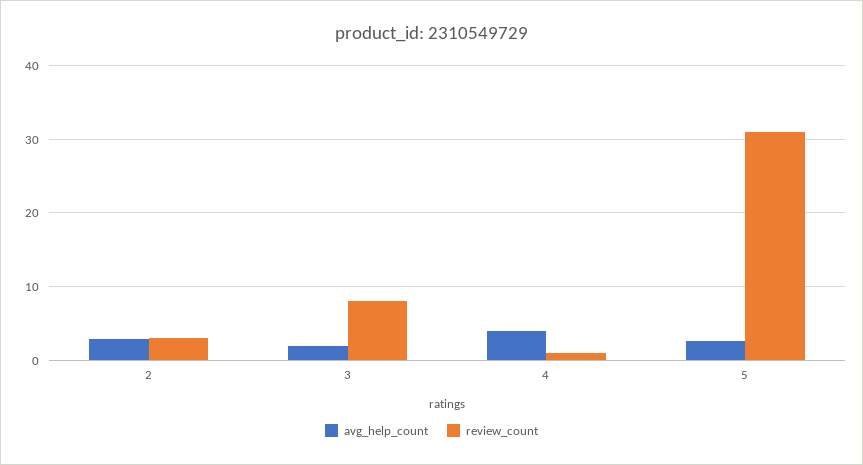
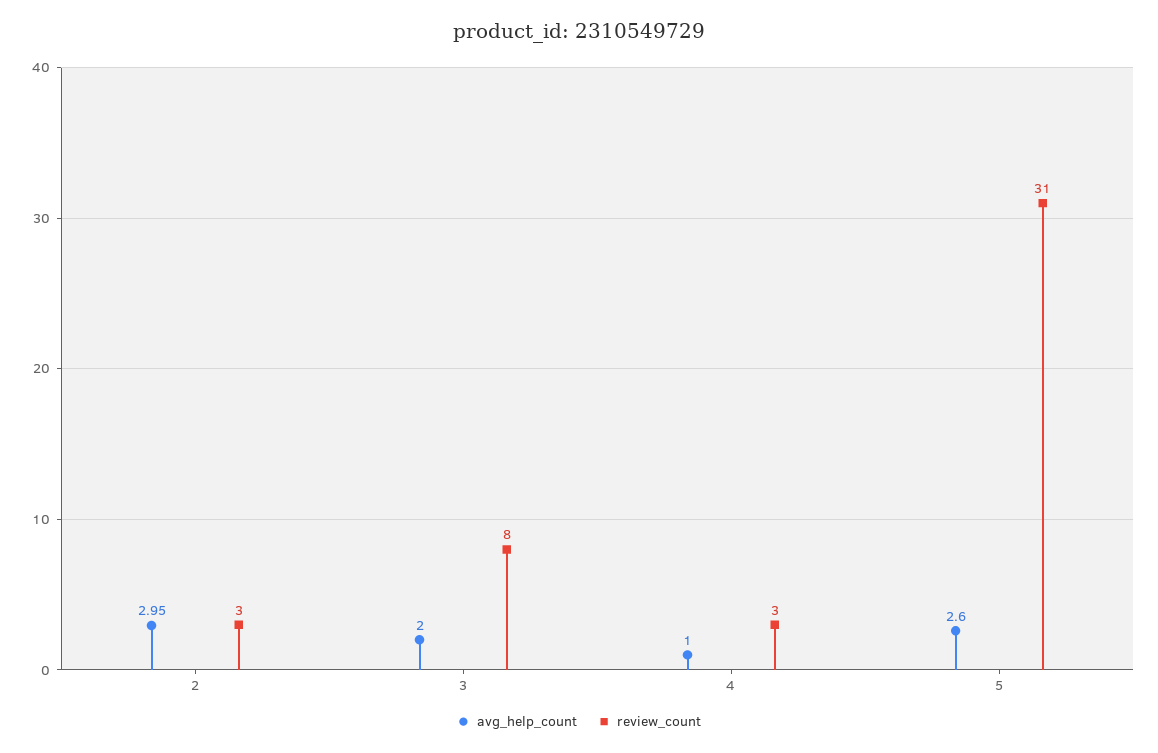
avg_help_count, 4: 4 -> 1
review_count, 4: 1 -> 3

